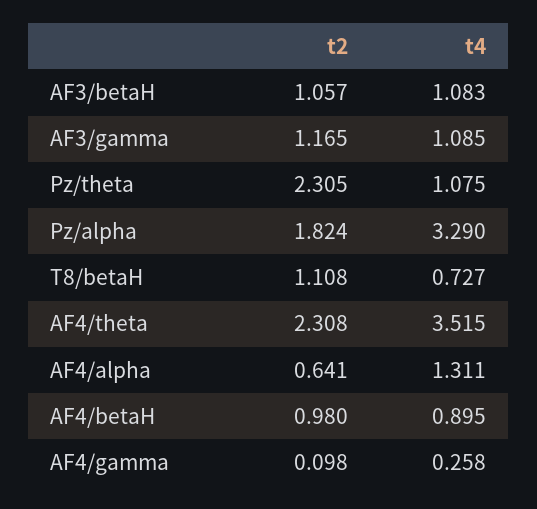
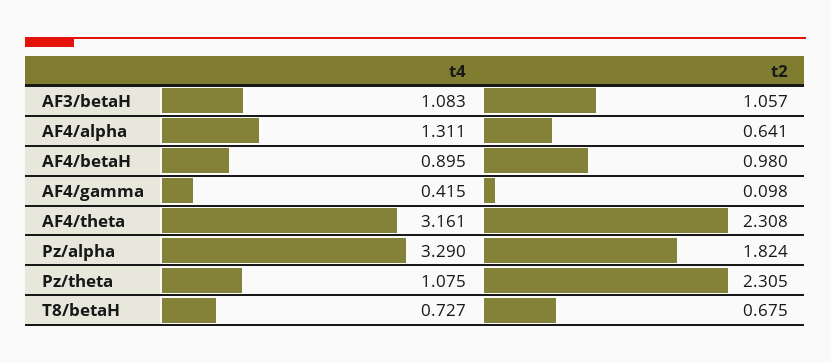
t2, AF3/gamma: 1.165 -> none
t4, AF3/gamma: 1.085 -> none
t2, T8/betaH: 1.108 -> 0.675
t4, AF4/theta: 3.515 -> 3.161
t4, AF4/gamma: 0.258 -> 0.415

